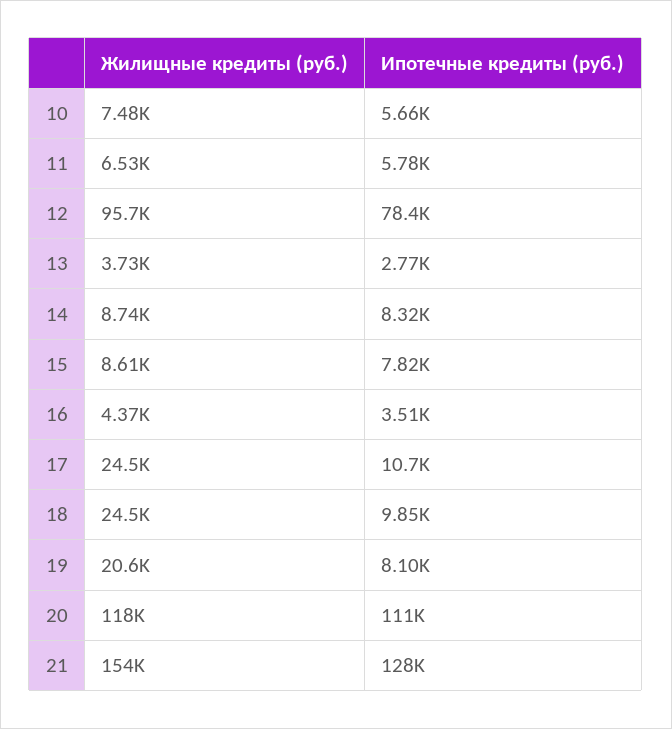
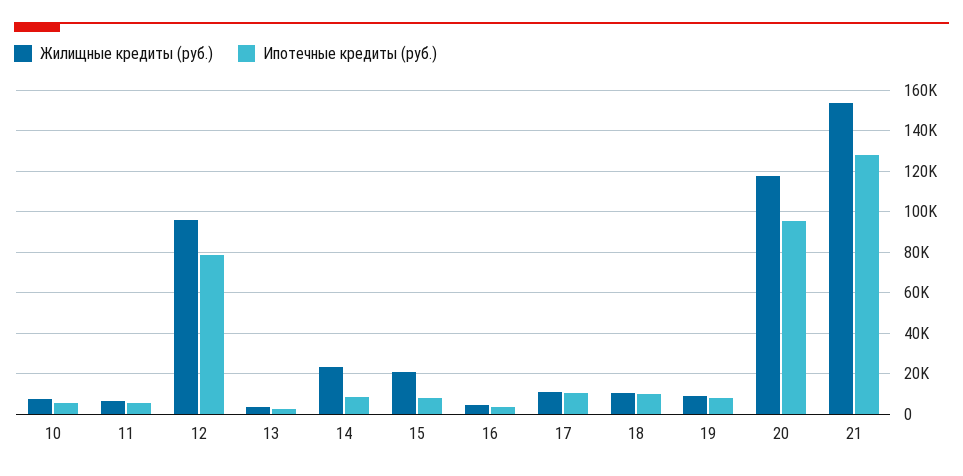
Жилищные кредиты (руб.), 14: 8740 -> 25000
Жилищные кредиты (руб.), 15: 8610 -> 20000
Жилищные кредиты (руб.), 17: 24500 -> 10000
Жилищные кредиты (руб.), 18: 24500 -> 10000
Жилищные кредиты (руб.), 19: 20600 -> 10000
Ипотечные кредиты (руб.), 20: 111000 -> 95000

